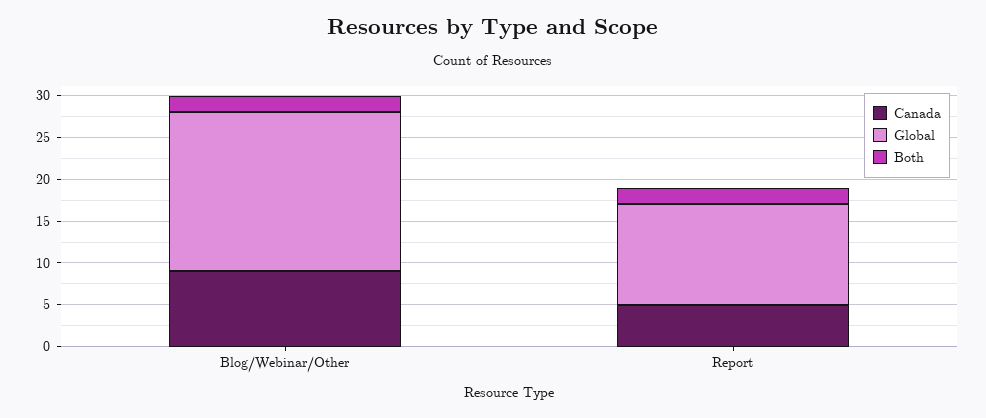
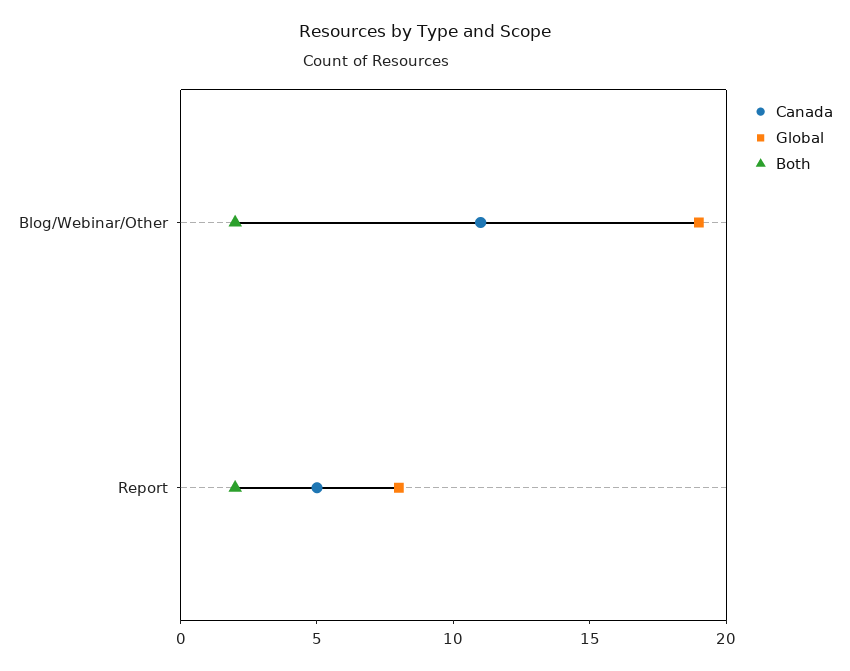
Canada, Blog/Webinar/Other: 9 -> 11
Global, Report: 12 -> 8

